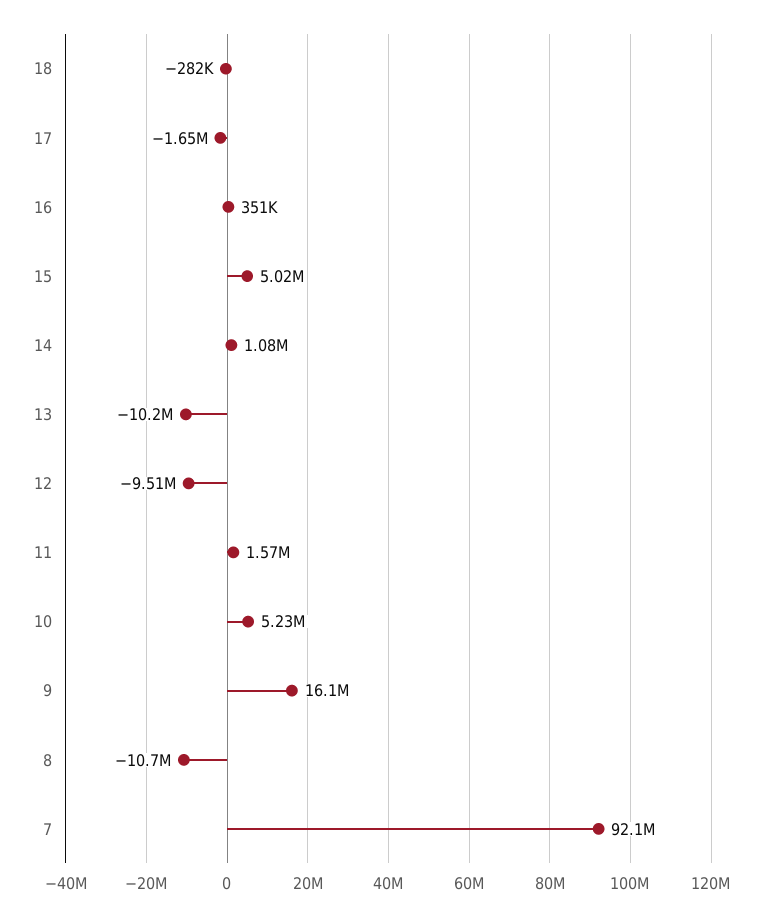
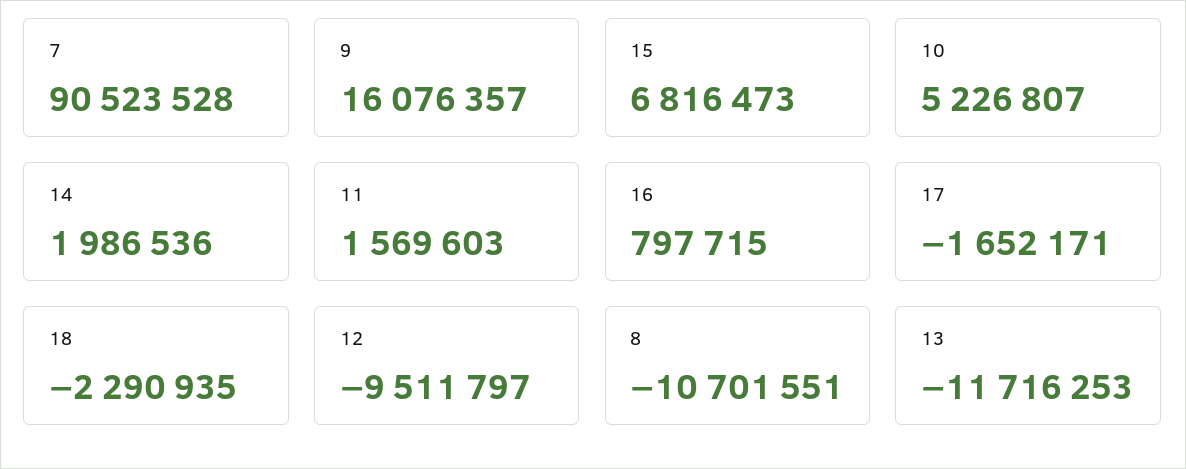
18: -282000 -> -2290935
16: 351000 -> 797715
15: 5020000 -> 6816473
14: 1080000 -> 1986536
13: -10200000 -> -11716253
7: 92100000 -> 90523528

